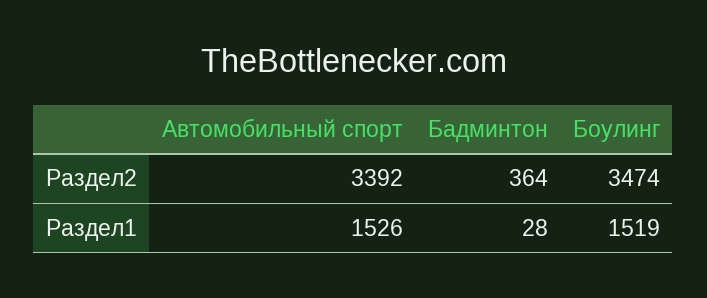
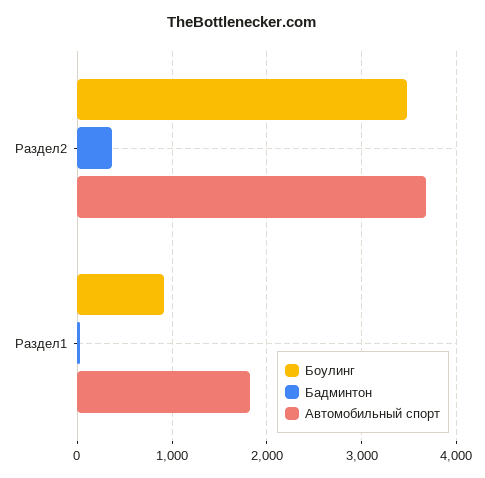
Автомобильный спорт, Раздел2: 3392 -> 3700
Автомобильный спорт, Раздел1: 1526 -> 1800
Боулинг, Раздел1: 1519 -> 900

